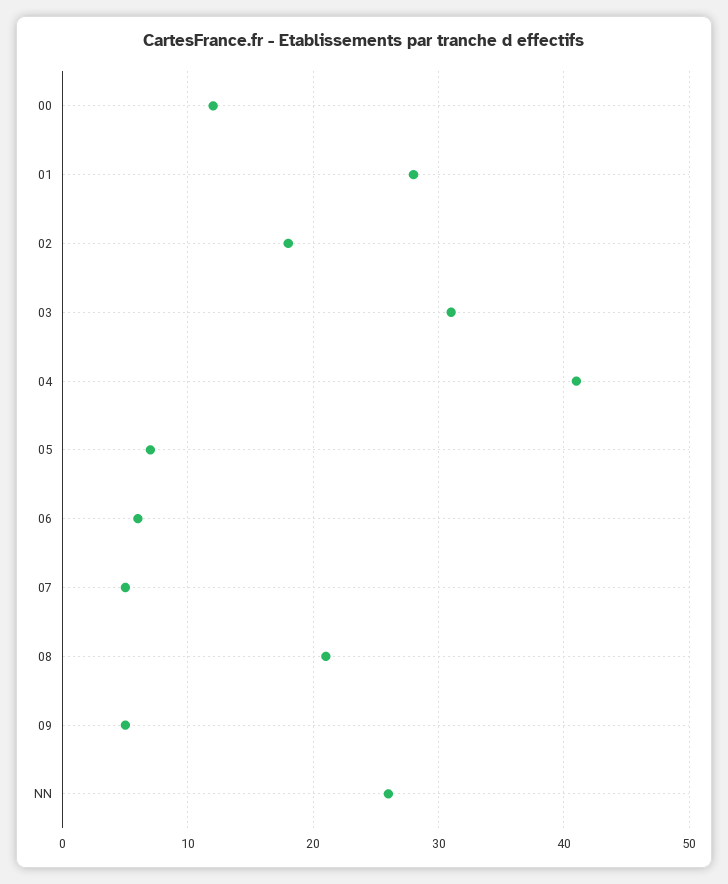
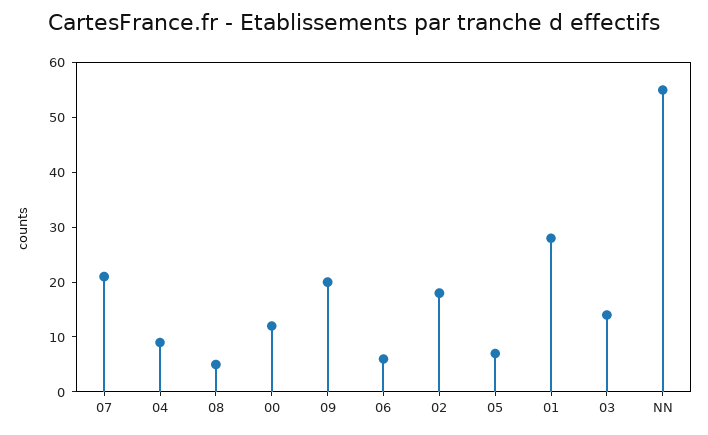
03: 31 -> 15
04: 41 -> 10
07: 5 -> 20
08: 21 -> 5
09: 5 -> 20
NN: 26 -> 55

